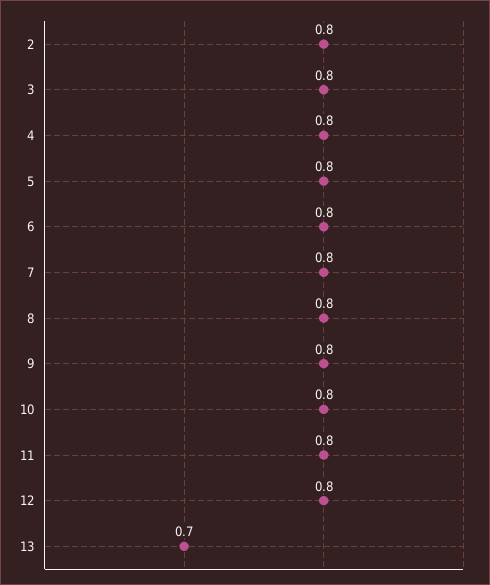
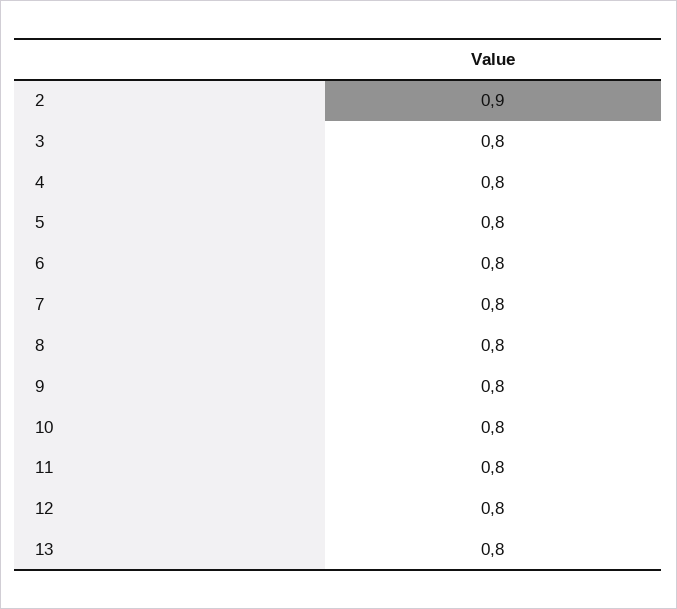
2: 0.8 -> 0.9
13: 0.7 -> 0.8

